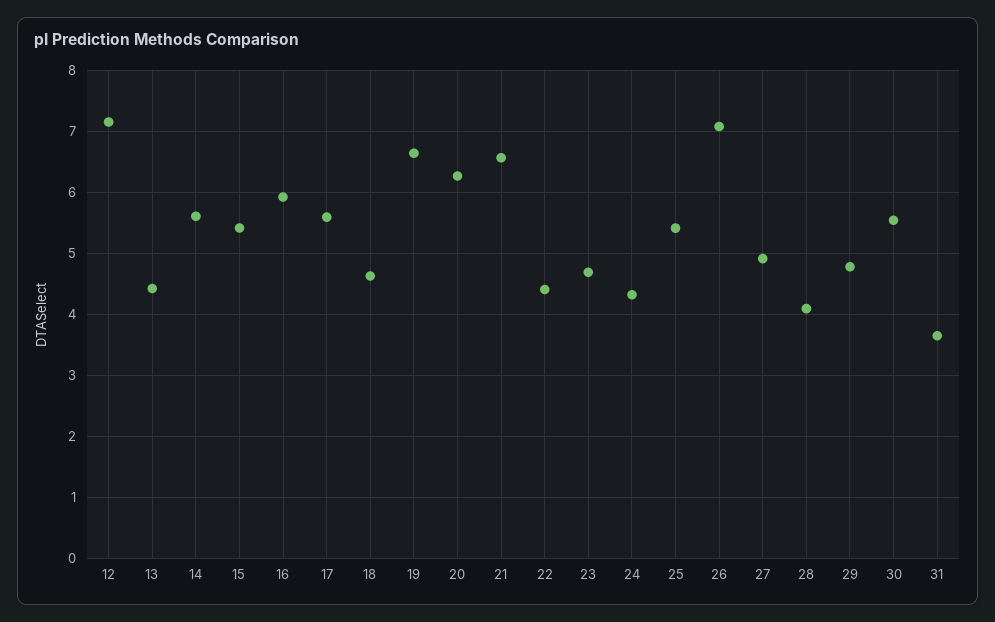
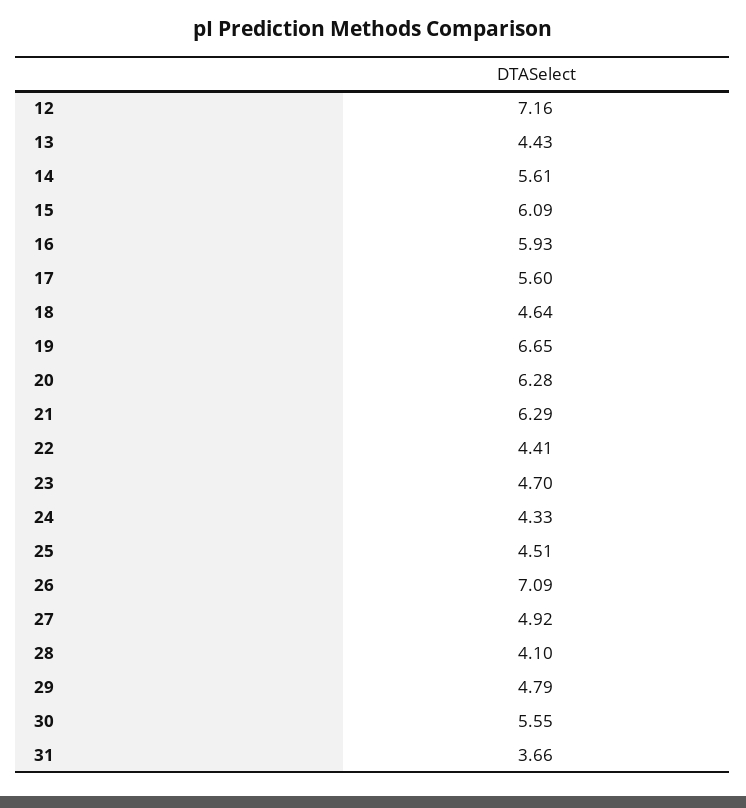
15: 5.4 -> 6.09
21: 6.6 -> 6.29
25: 5.4 -> 4.51

